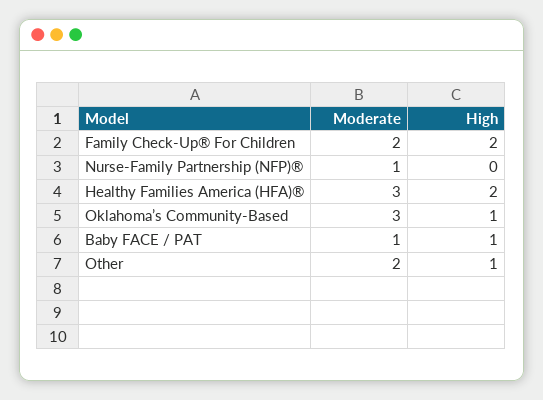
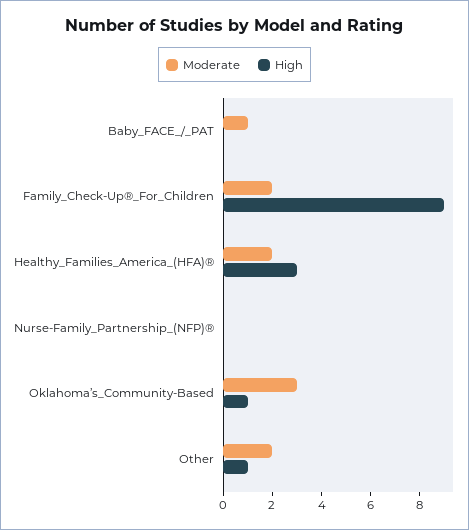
High, Family Check-Up® For Children: 2 -> 9
Moderate, Nurse-Family Partnership (NFP)®: 1 -> 0
Moderate, Healthy Families America (HFA)®: 3 -> 2
High, Healthy Families America (HFA)®: 2 -> 3
High, Baby FACE / PAT: 1 -> 0

